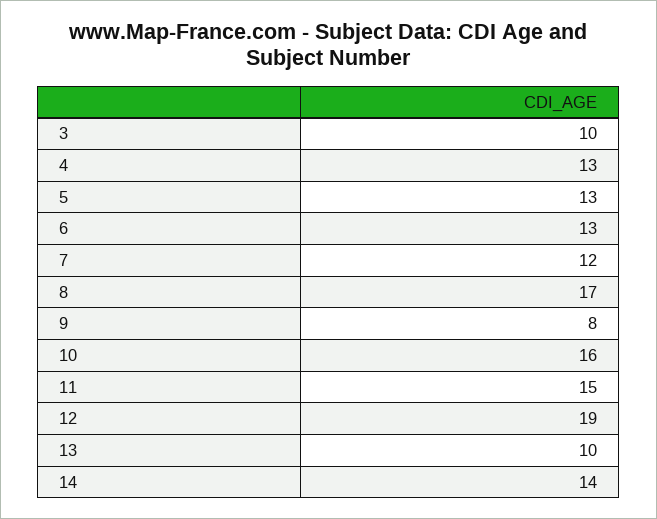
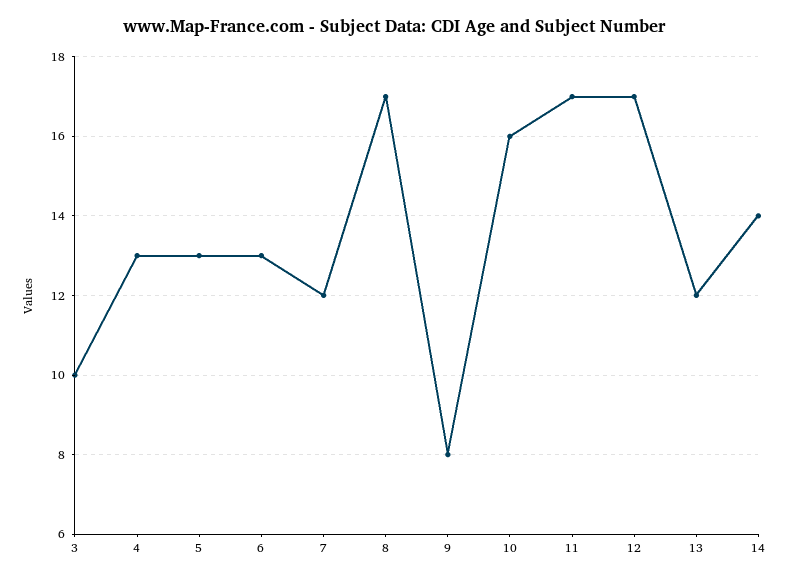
11: 15 -> 17
12: 19 -> 17
13: 10 -> 12

